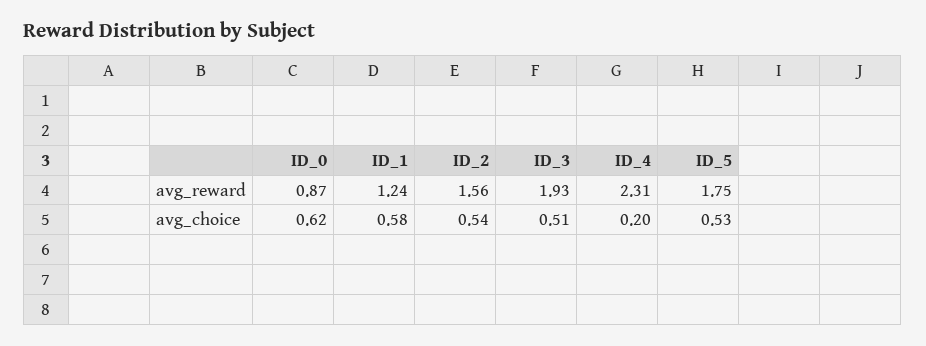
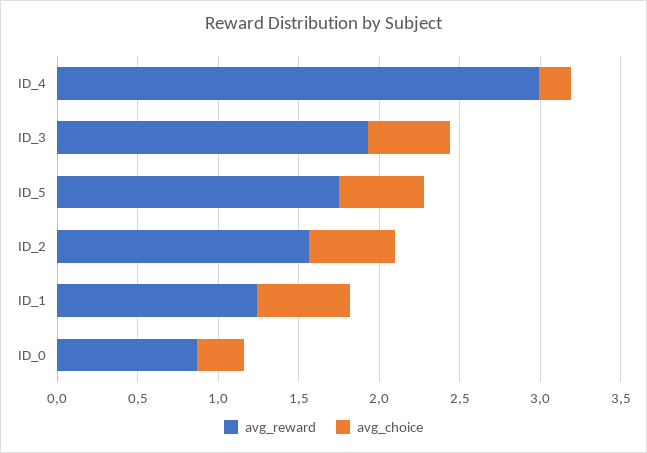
avg_reward, ID_4: 2.31 -> 3
avg_choice, ID_0: 0.62 -> 0.3

